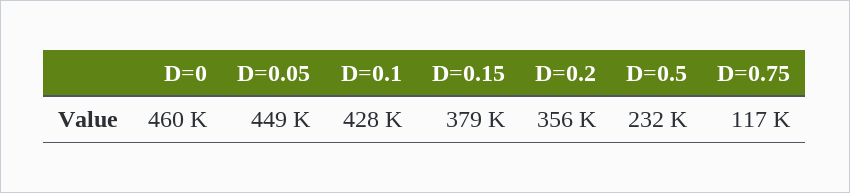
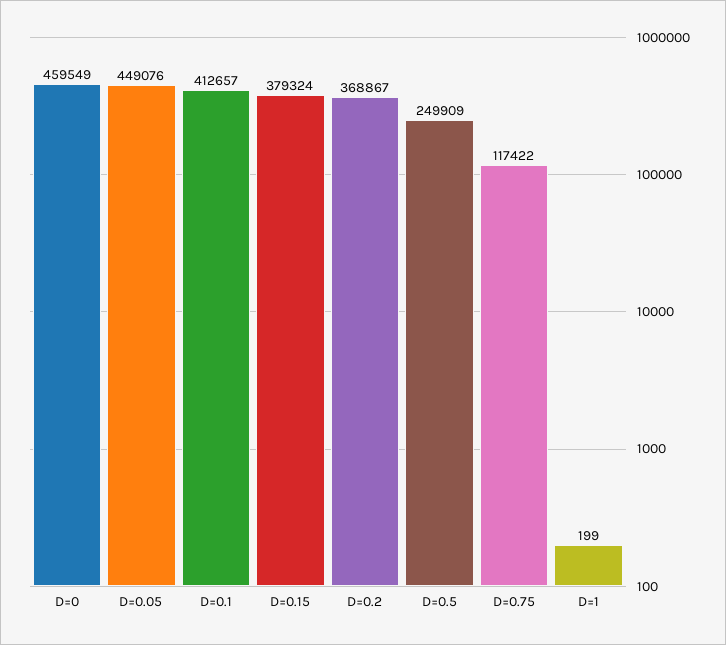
D=0.1: 428000 -> 412657
D=0.2: 356000 -> 368867
D=0.5: 232000 -> 249909
D=1: none -> 199

